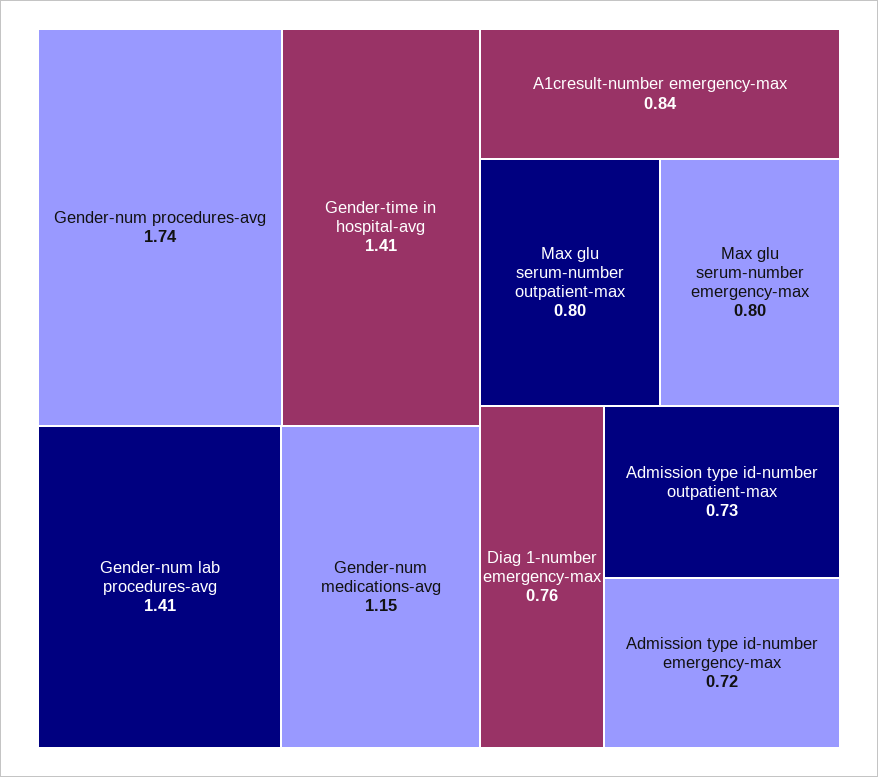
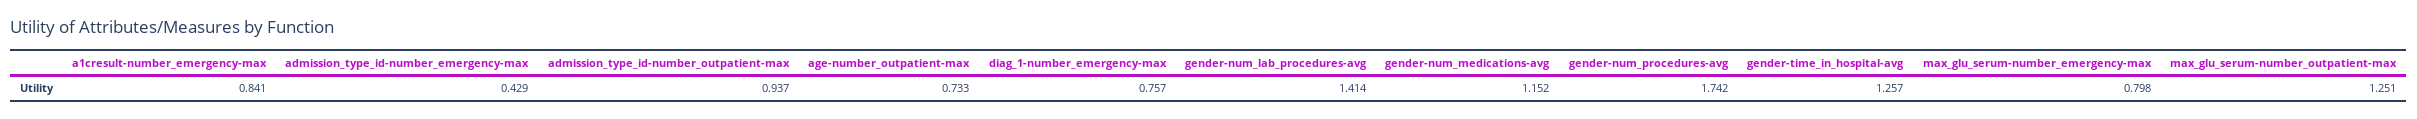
Gender-time in hospital-avg: 1.41 -> 1.257
Max glu serum-number outpatient-max: 0.8 -> 1.251
Admission type id-number outpatient-max: 0.73 -> 0.937
Admission type id-number emergency-max: 0.72 -> 0.429
age-number_outpatient-max: none -> 0.733

